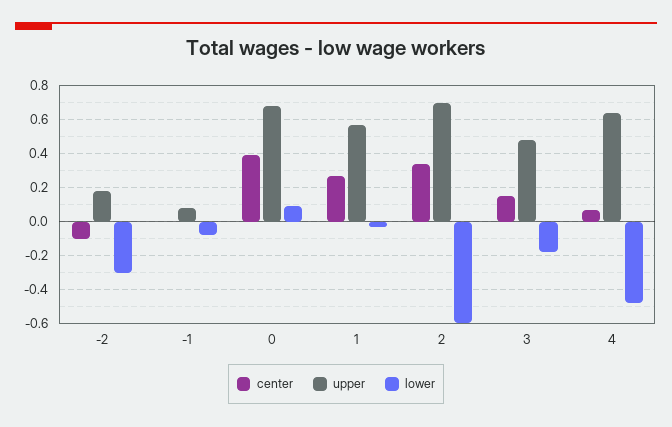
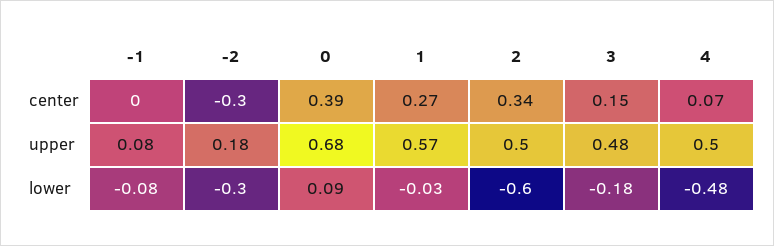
center, -2: -0.1 -> -0.3
upper, 2: 0.7 -> 0.5
upper, 4: 0.65 -> 0.5

